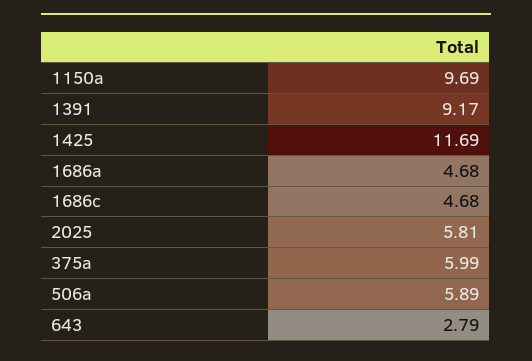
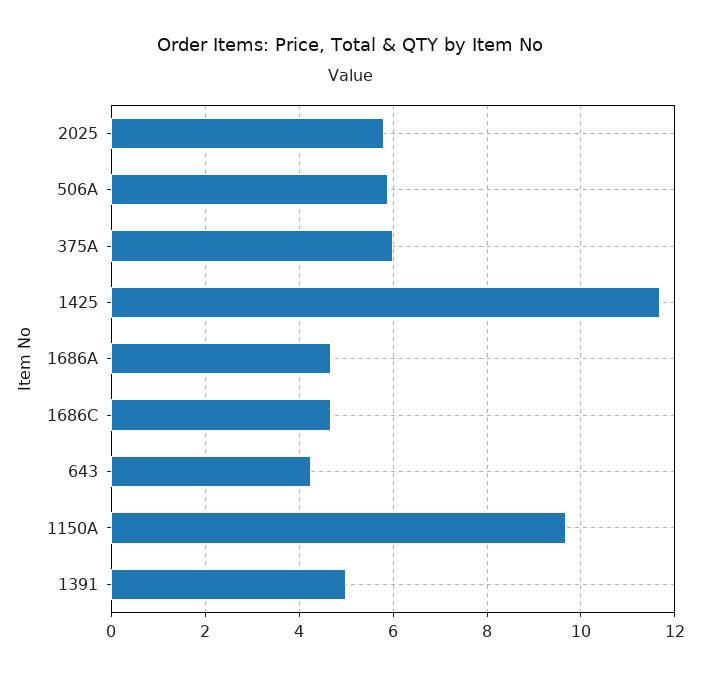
1391: 9.17 -> 5
643: 2.79 -> 4.2

